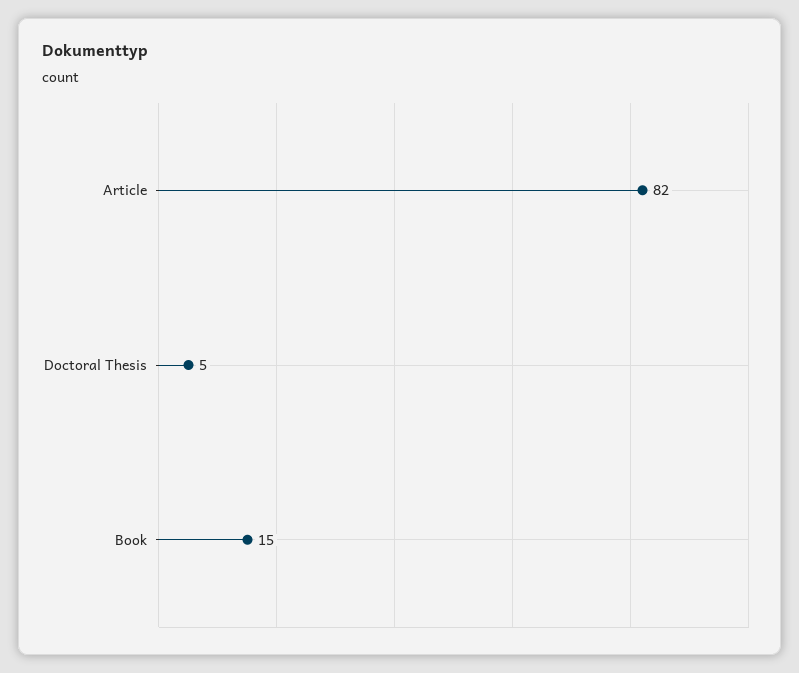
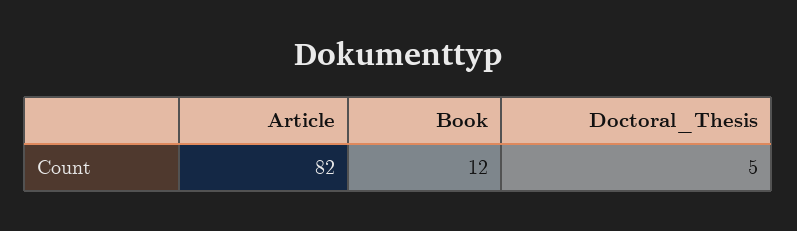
Book: 15 -> 12

